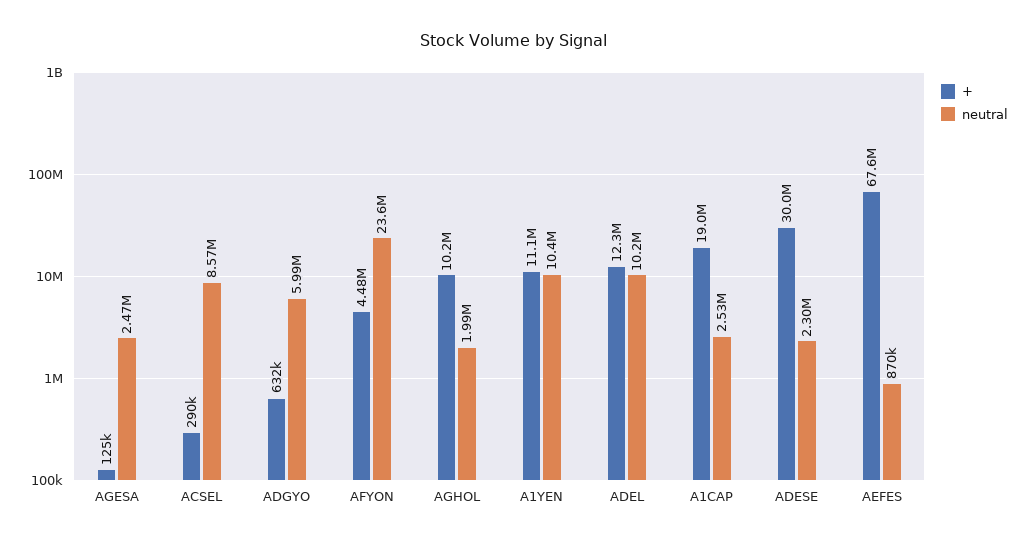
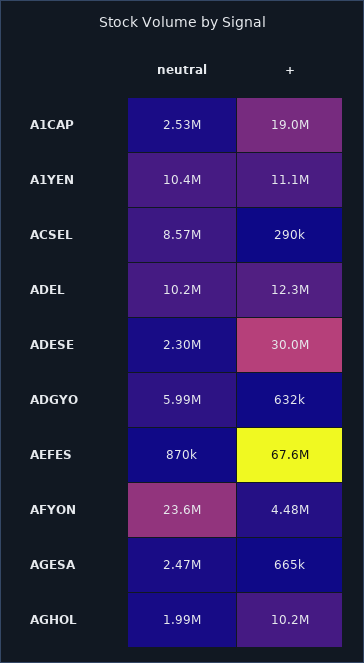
+, AGESA: 125000 -> 665000

